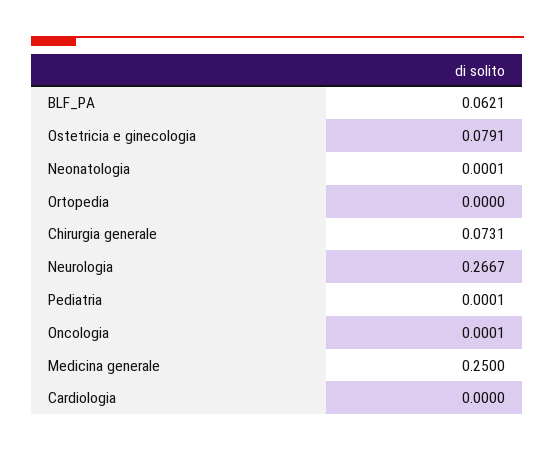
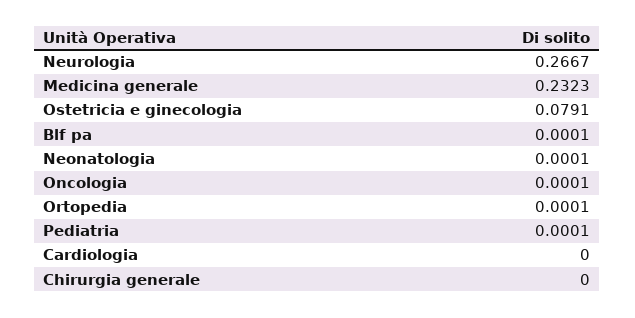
BLF_PA: 0.0621 -> 0.0001
Ortopedia: 0 -> 0.0001
Chirurgia generale: 0.0731 -> 0
Medicina generale: 0.25 -> 0.2323

